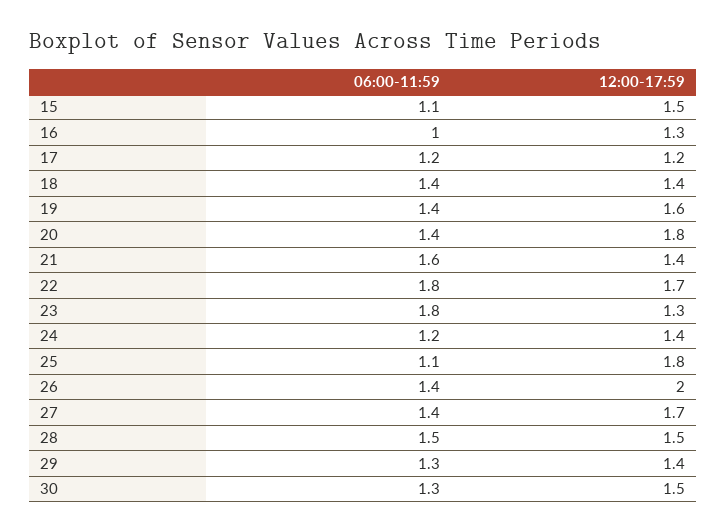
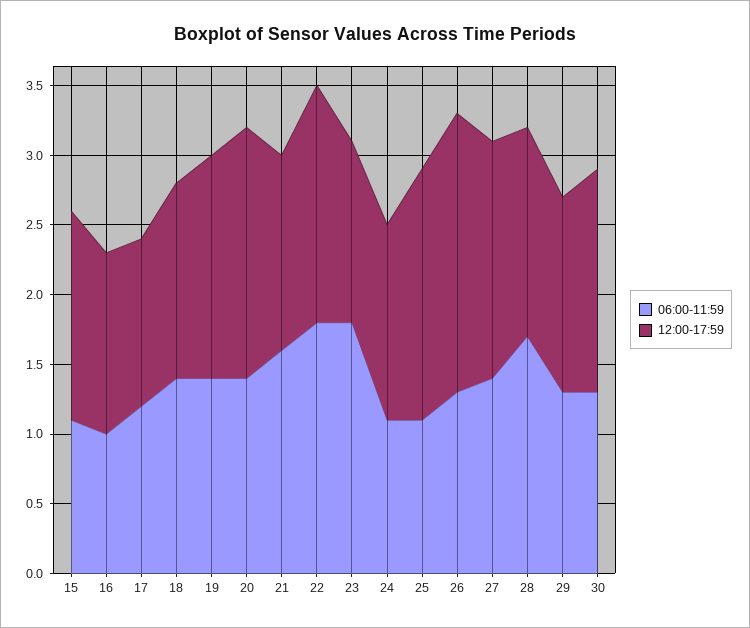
06:00-11:59, 24: 1.2 -> 1.1
06:00-11:59, 26: 1.4 -> 1.3
06:00-11:59, 28: 1.5 -> 1.7
12:00-17:59, 30: 1.5 -> 1.6

